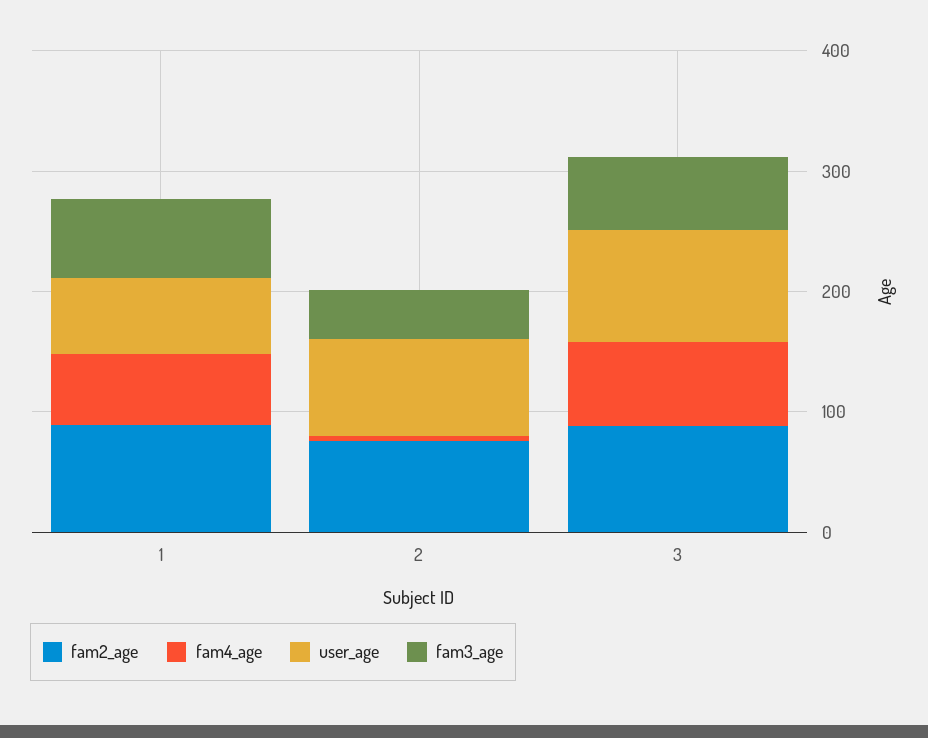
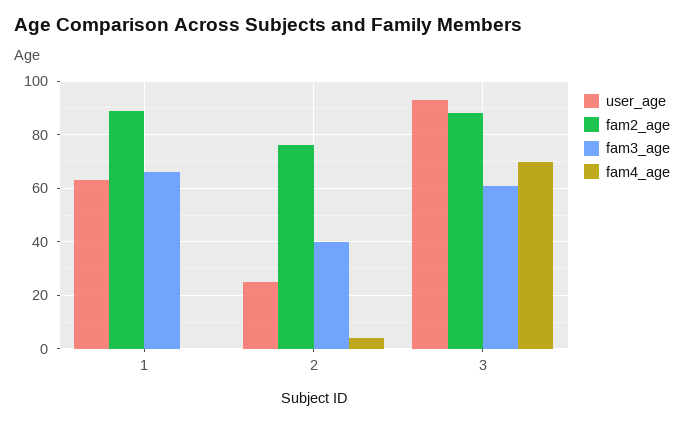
fam4_age, 1: 60 -> 0
user_age, 2: 80 -> 25

